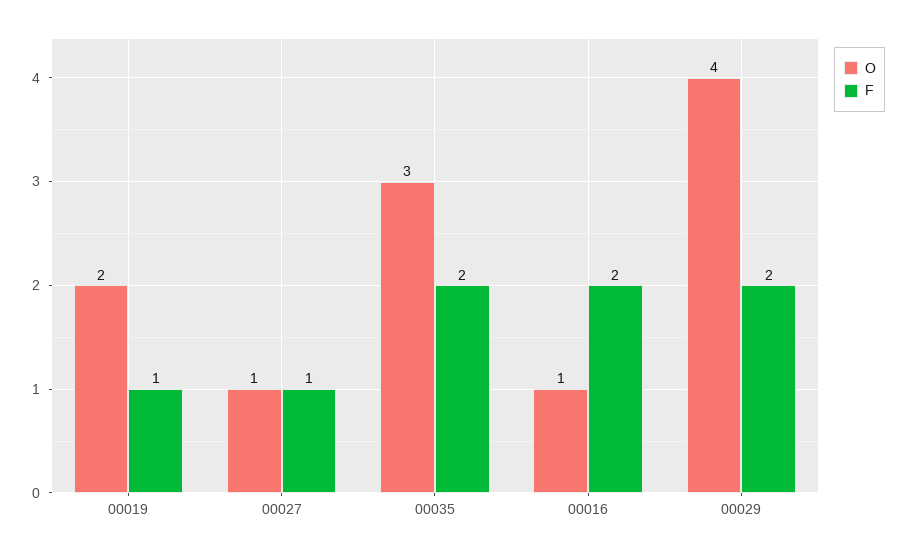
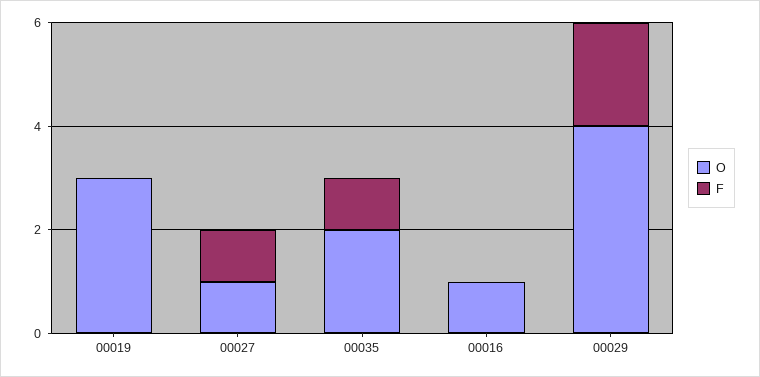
O, 00019: 2 -> 3
F, 00019: 1 -> 0
O, 00035: 3 -> 2
F, 00035: 2 -> 1
F, 00016: 2 -> 0

